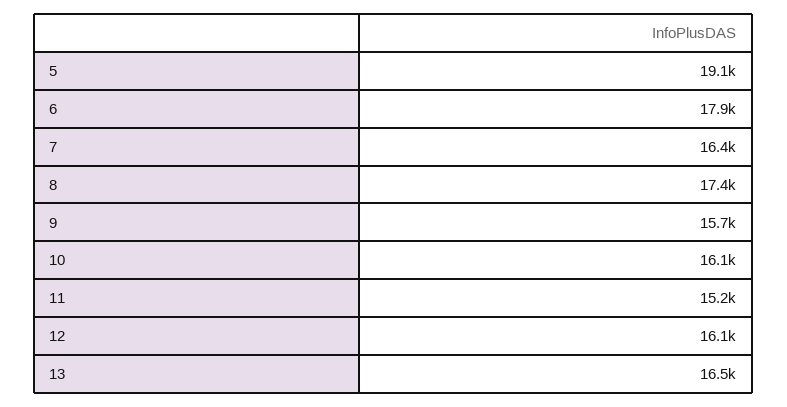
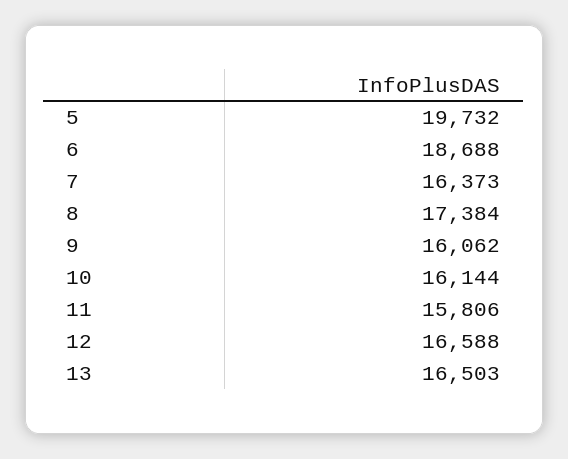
5: 19100 -> 19732
6: 17900 -> 18688
9: 15700 -> 16062
11: 15200 -> 15806
12: 16100 -> 16588

